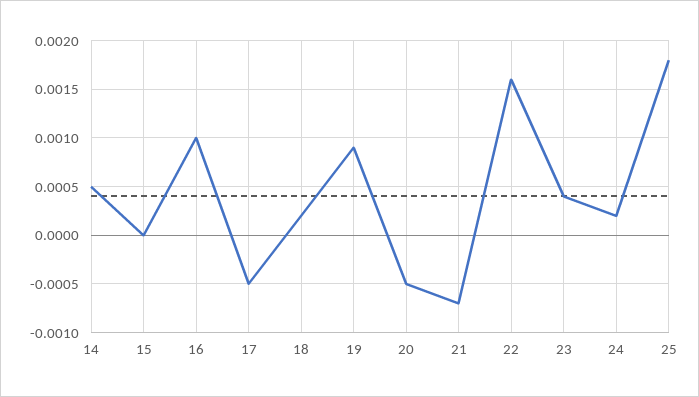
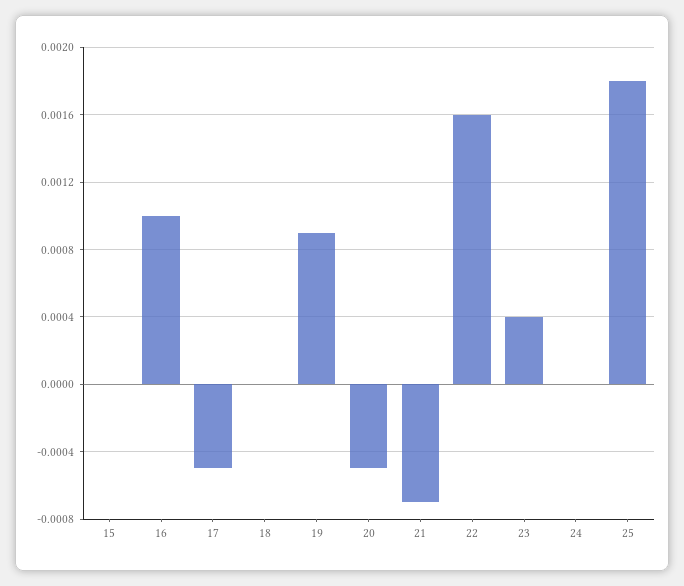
14: 0.0005 -> none
18: 0.0002 -> 0
24: 0.0002 -> 0

